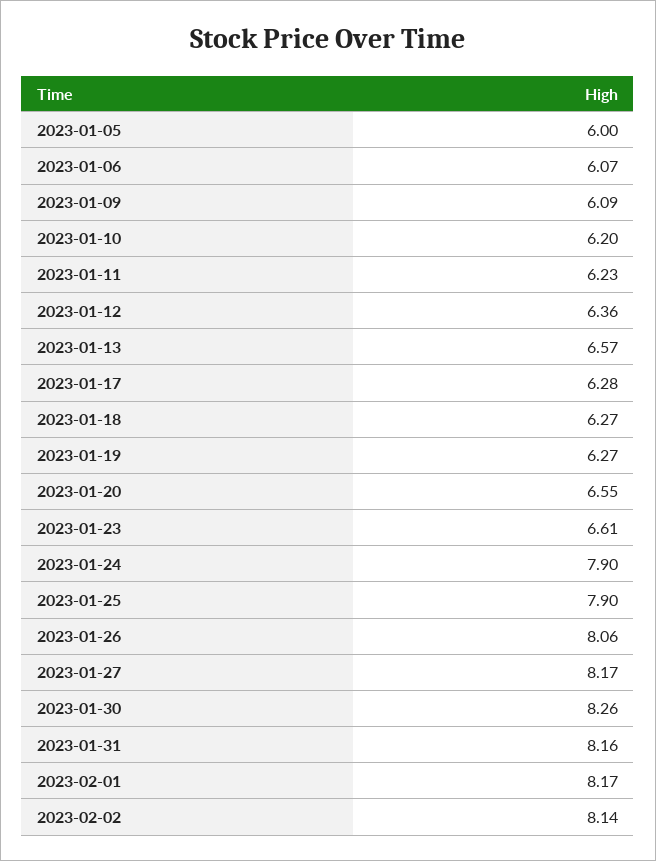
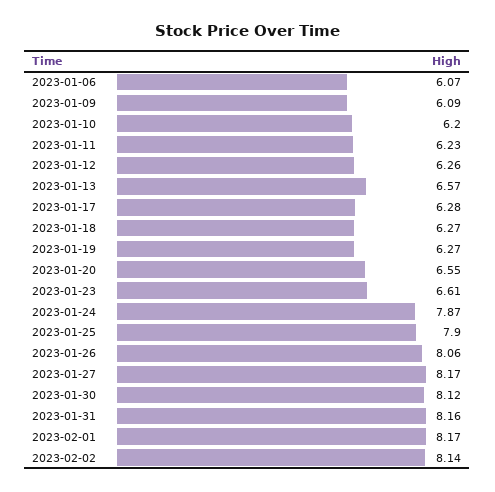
2023-01-05: 6 -> none
2023-01-12: 6.36 -> 6.26
2023-01-24: 7.9 -> 7.87
2023-01-30: 8.26 -> 8.12

